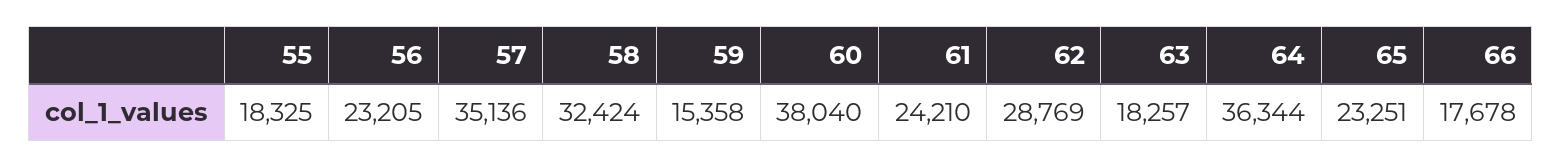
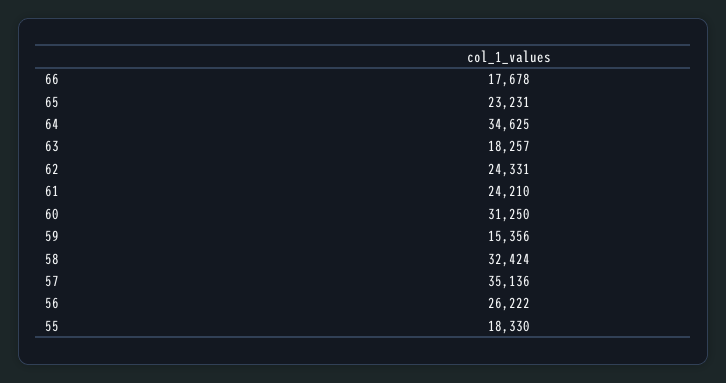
55: 18325 -> 18330
56: 23205 -> 26222
59: 15358 -> 15356
60: 38040 -> 31250
62: 28769 -> 24331
64: 36344 -> 34625
65: 23251 -> 23231

